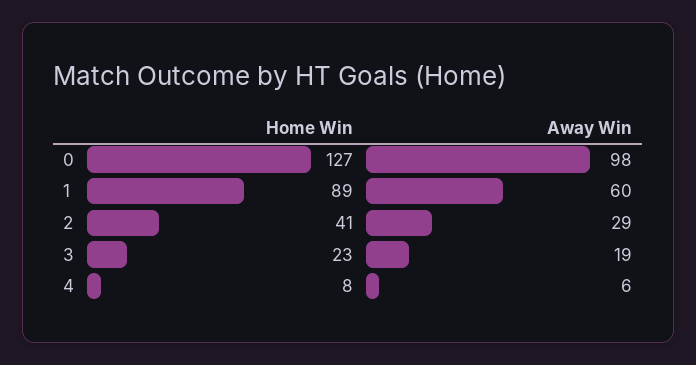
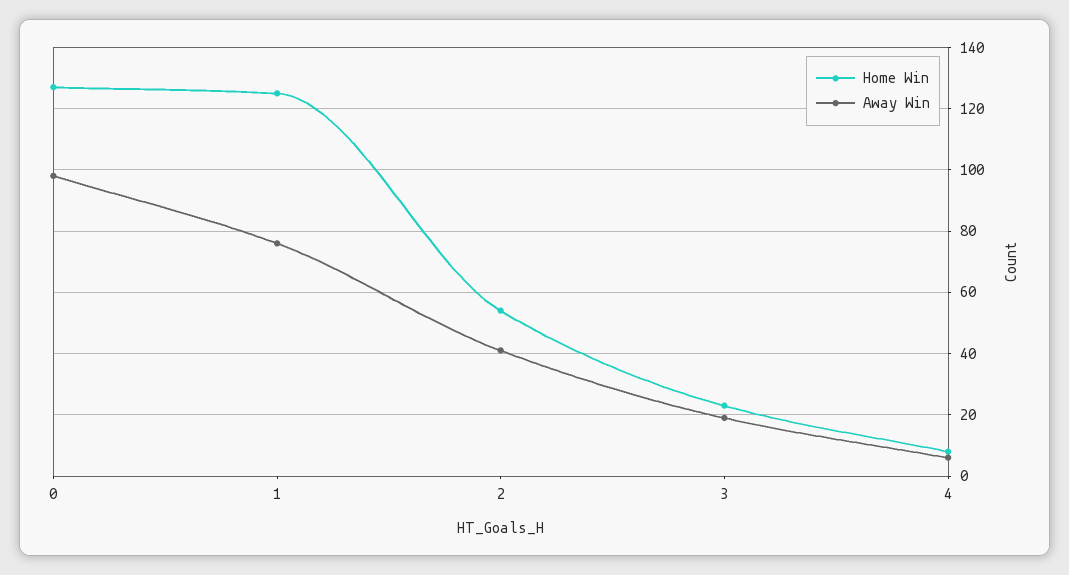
Home Win, 1: 89 -> 125
Away Win, 1: 60 -> 75
Home Win, 2: 41 -> 55
Away Win, 2: 29 -> 40

